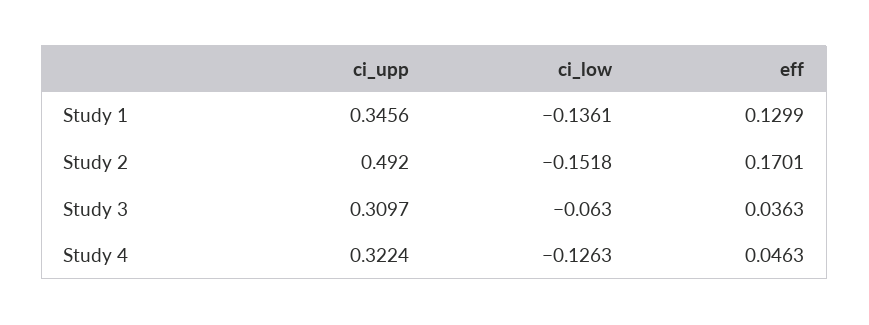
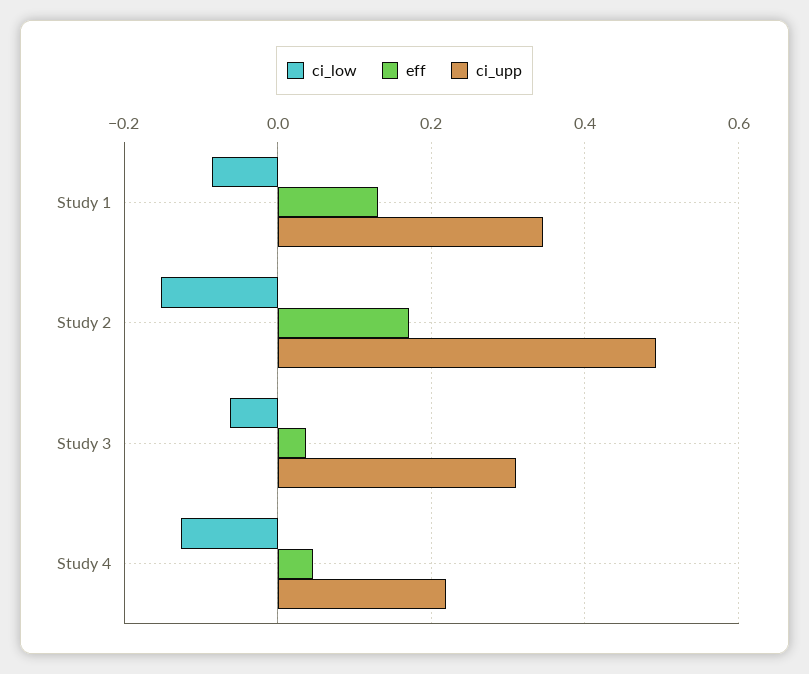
ci_low, Study 1: -0.1361 -> -0.08
ci_upp, Study 4: 0.3224 -> 0.22

